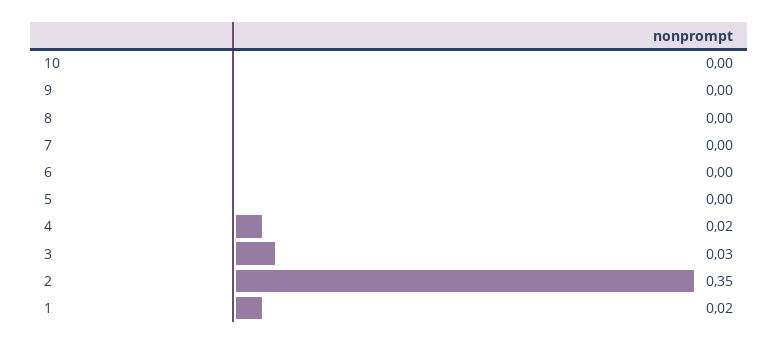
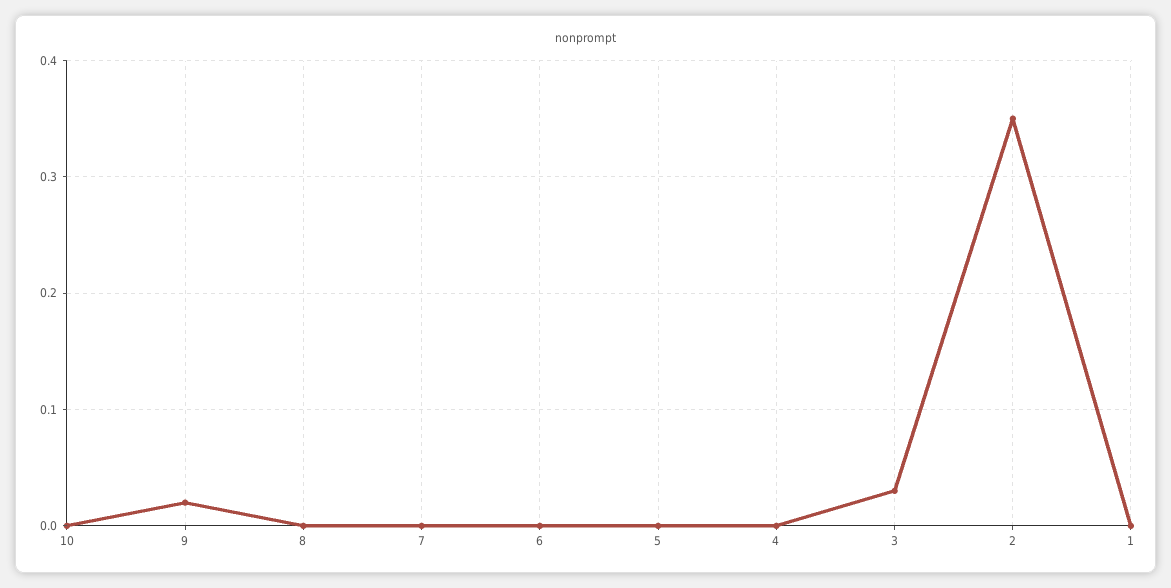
9: 0 -> 0.02
4: 0.02 -> 0
1: 0.02 -> 0

